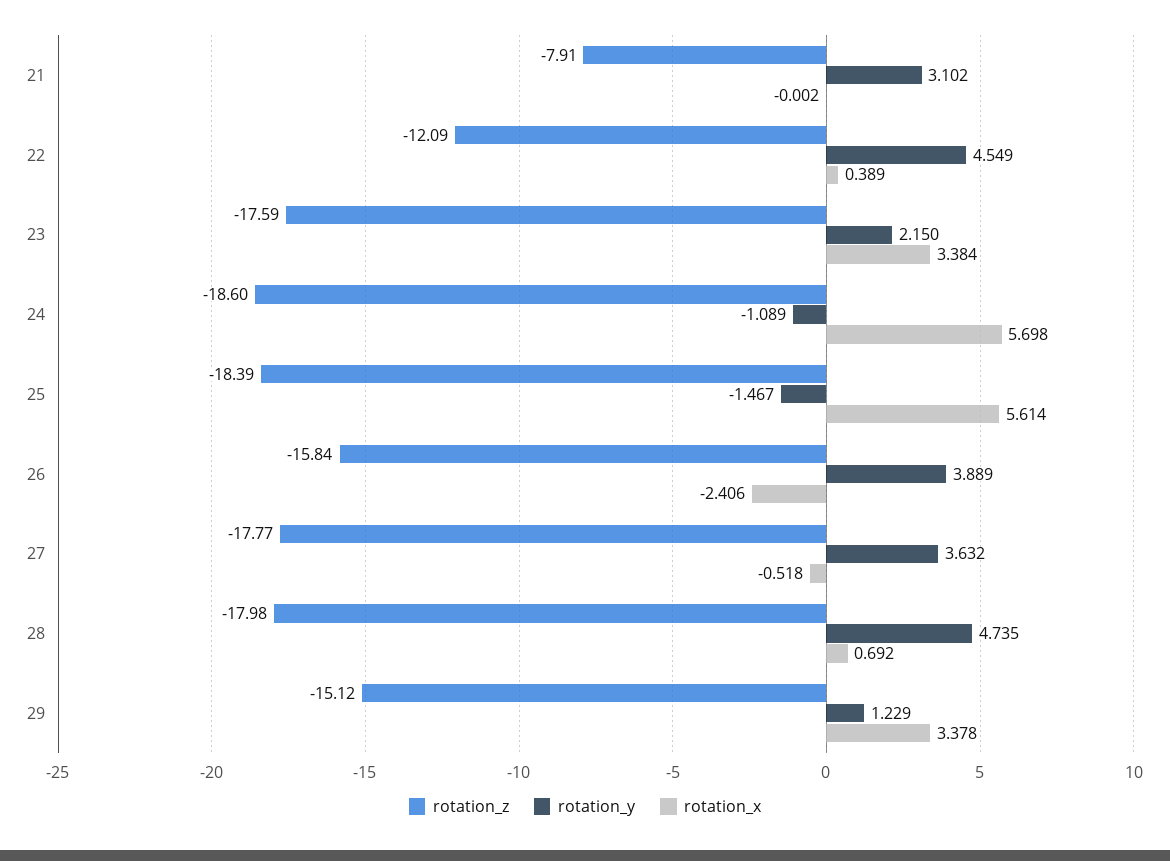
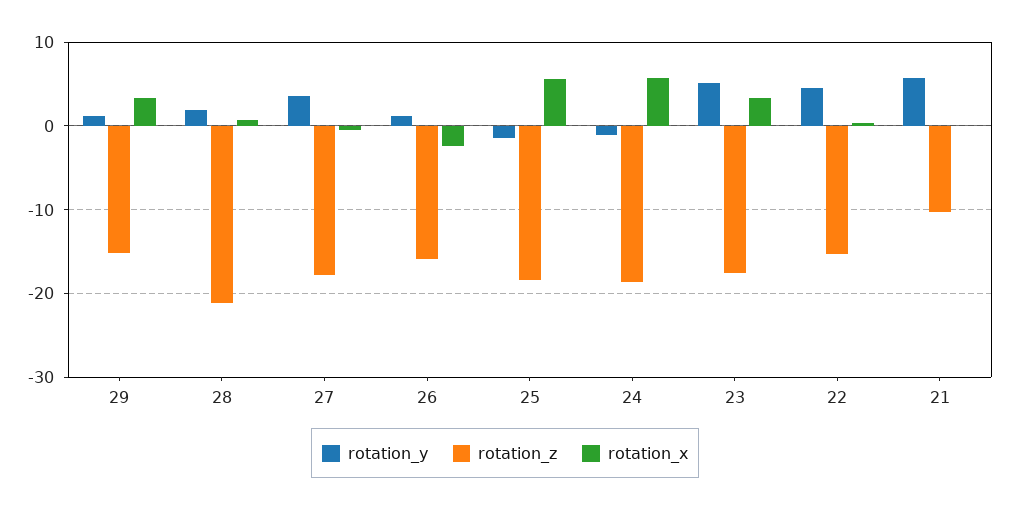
rotation_z, 21: -7.91 -> -10
rotation_y, 21: 3.102 -> 6
rotation_z, 22: -12.09 -> -15
rotation_y, 23: 2.15 -> 5
rotation_y, 26: 3.889 -> 1
rotation_z, 28: -17.98 -> -21
rotation_y, 28: 4.735 -> 2

